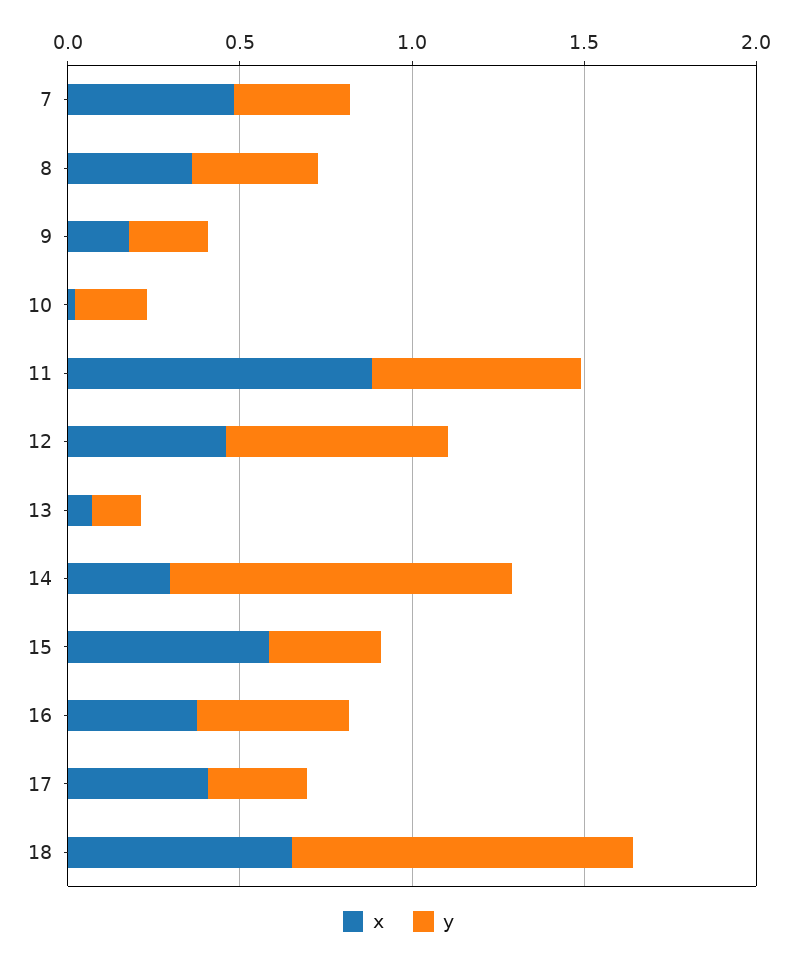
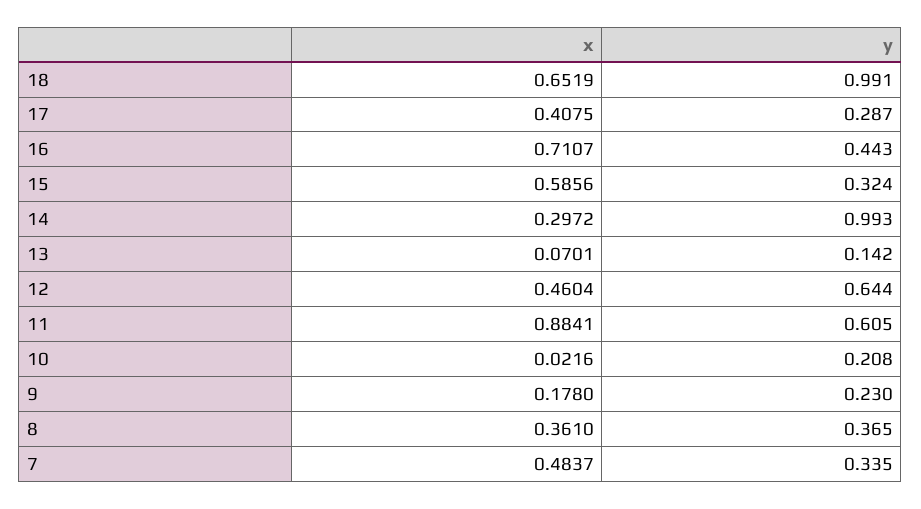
x, 16: 0.4 -> 0.7107

